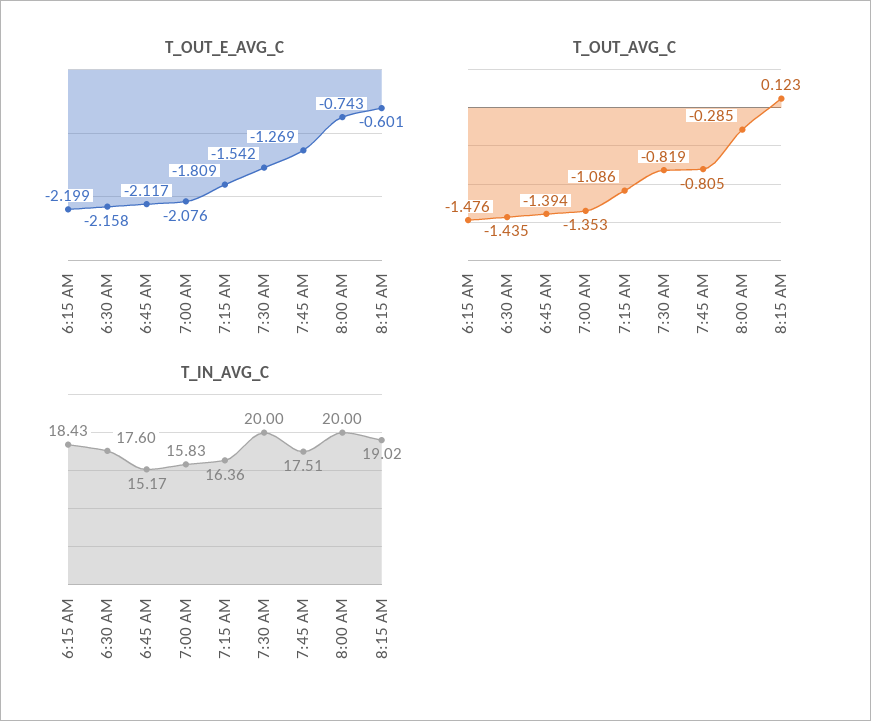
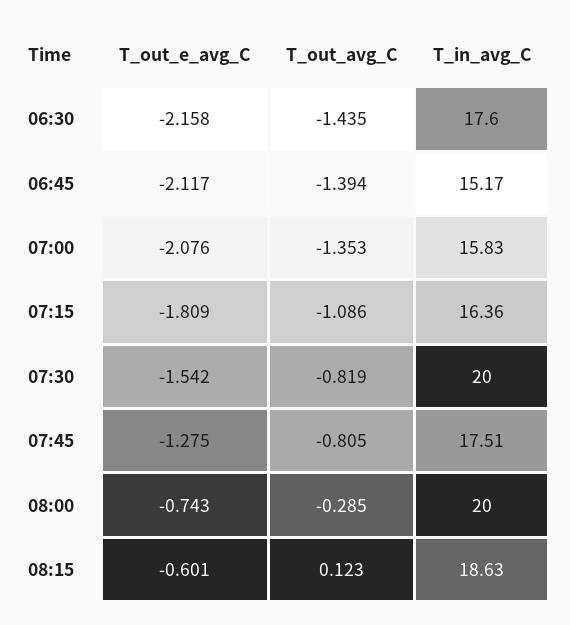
T_OUT_E_AVG_C, 6:15 AM: -2.199 -> none
T_OUT_E_AVG_C, 7:45 AM: -1.269 -> -1.275
T_OUT_AVG_C, 6:15 AM: -1.476 -> none
T_IN_AVG_C, 6:15 AM: 18.43 -> none
T_IN_AVG_C, 8:15 AM: 19.02 -> 18.63

